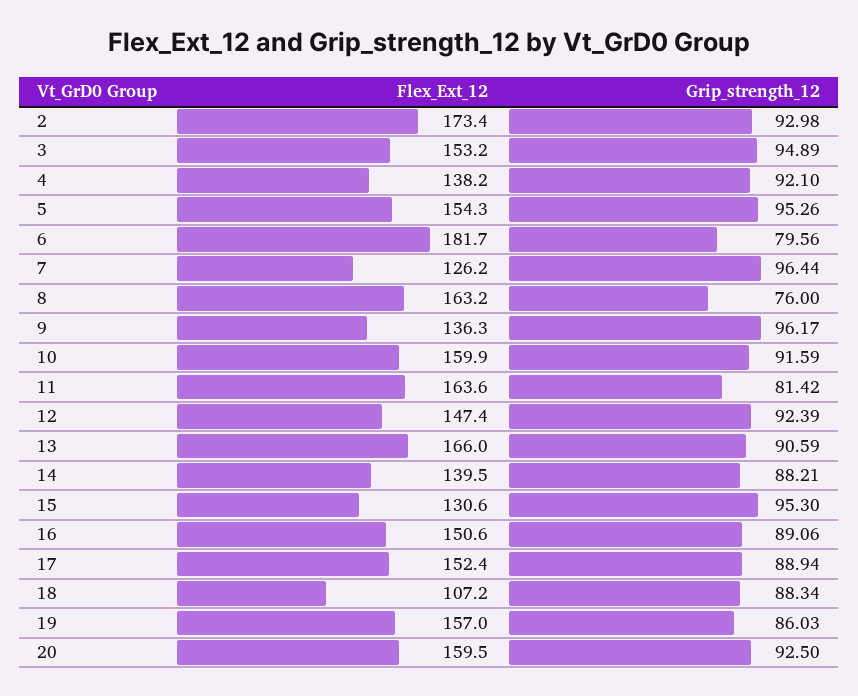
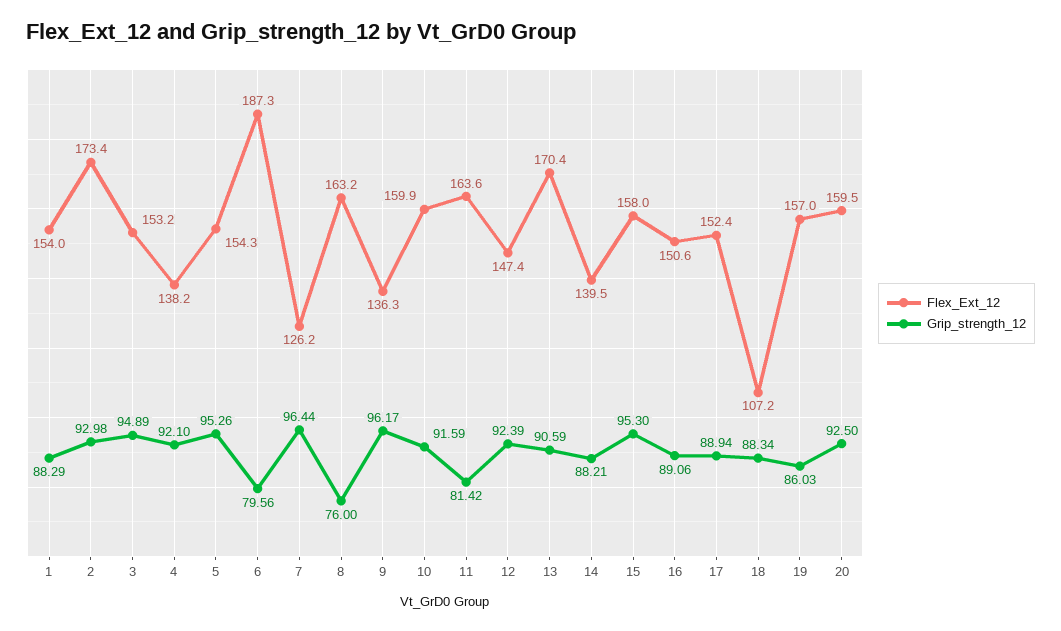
Flex_Ext_12, 6: 181.7 -> 187.3
Flex_Ext_12, 13: 166 -> 170.4
Flex_Ext_12, 15: 130.6 -> 158
Flex_Ext_12, 1: none -> 154
Grip_strength_12, 1: none -> 88.29

